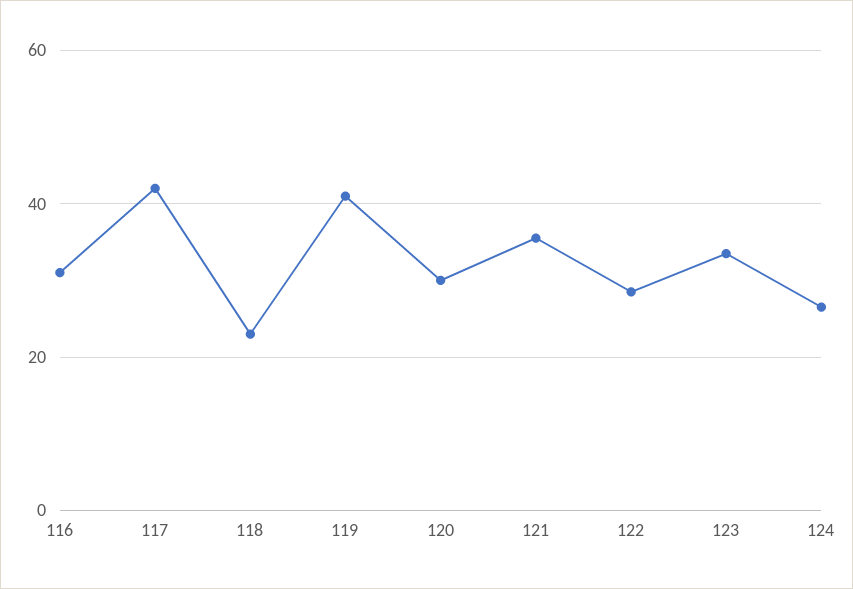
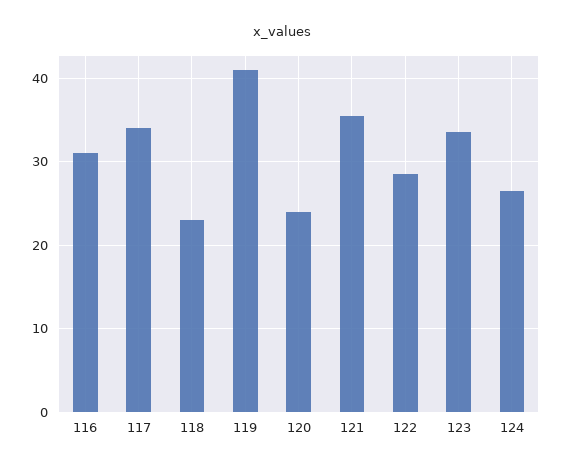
117: 42 -> 34
120: 30 -> 24

